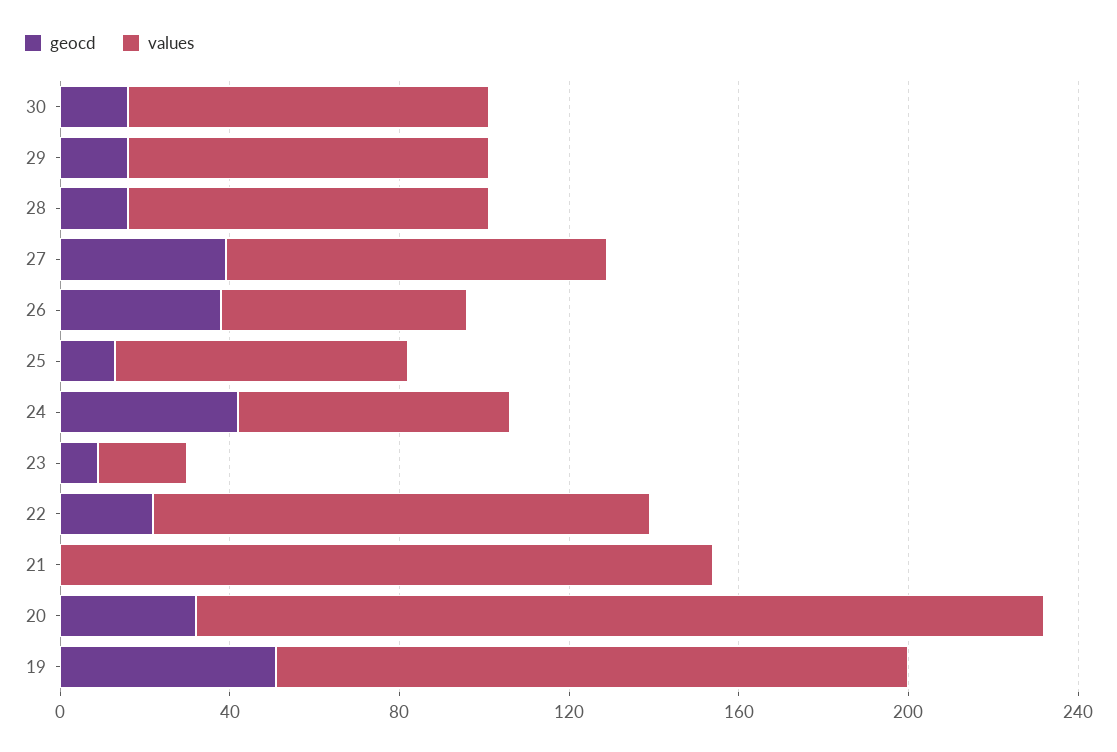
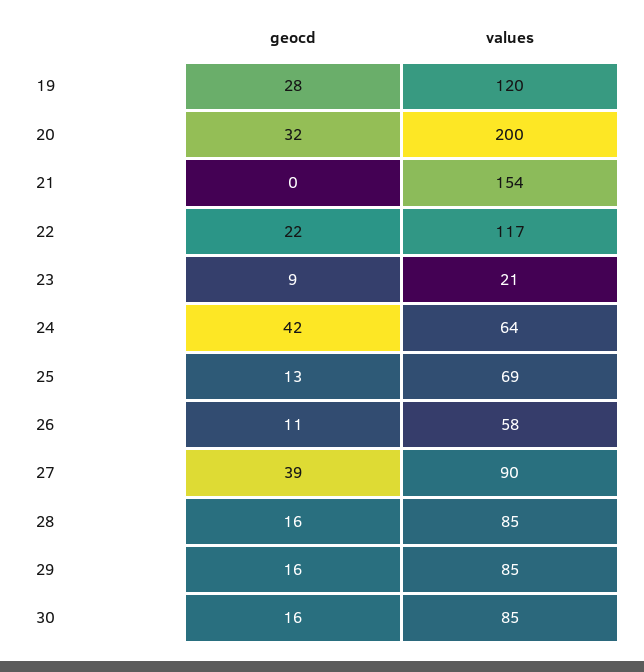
geocd, 26: 40 -> 11
geocd, 19: 50 -> 28
values, 19: 150 -> 120

